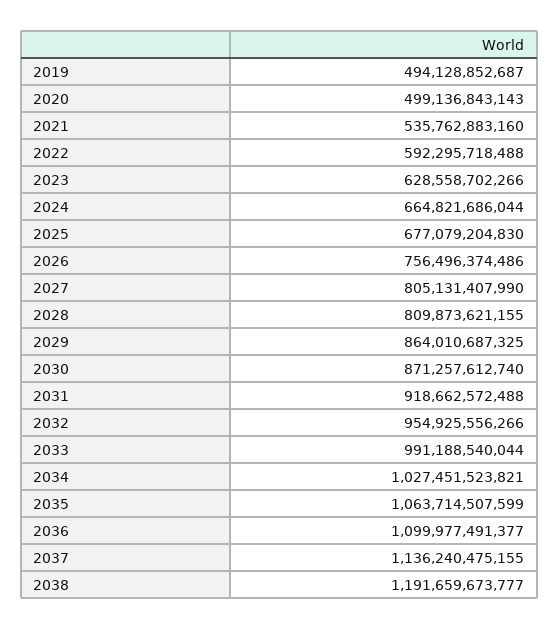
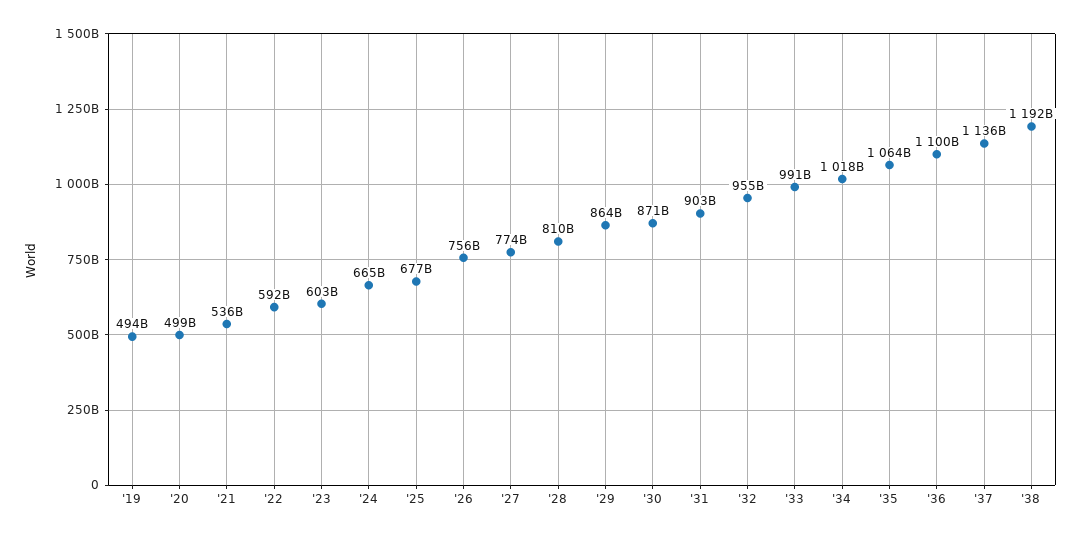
2023: 628558702266 -> 603000000000
2027: 805131407990 -> 774000000000
2031: 918662572488 -> 903000000000
2034: 1027451523821 -> 1018000000000

